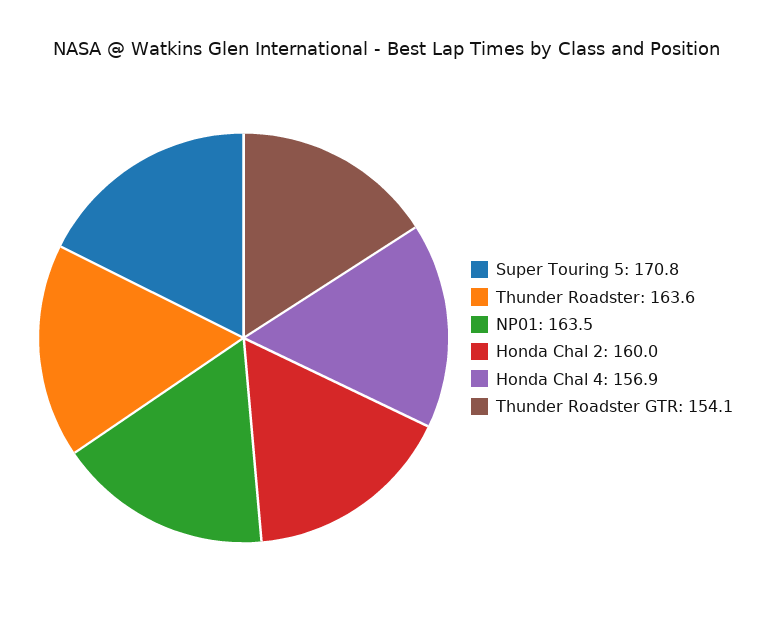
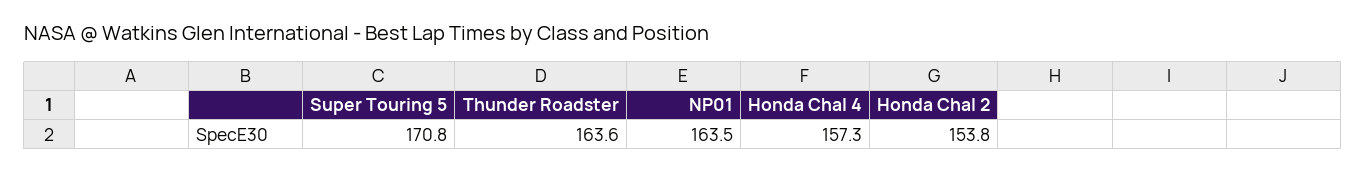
Honda Chal 2: 160 -> 153.8
Honda Chal 4: 156.9 -> 157.3
Thunder Roadster GTR: 154.1 -> none

